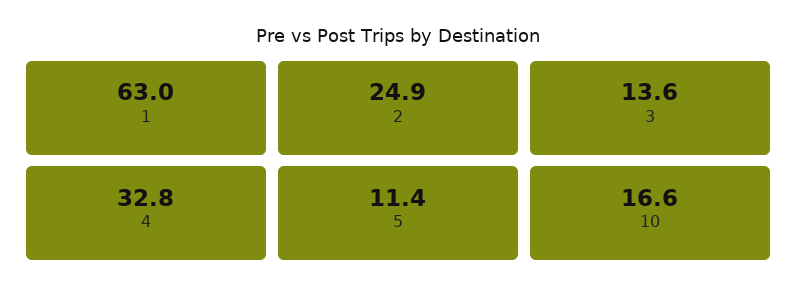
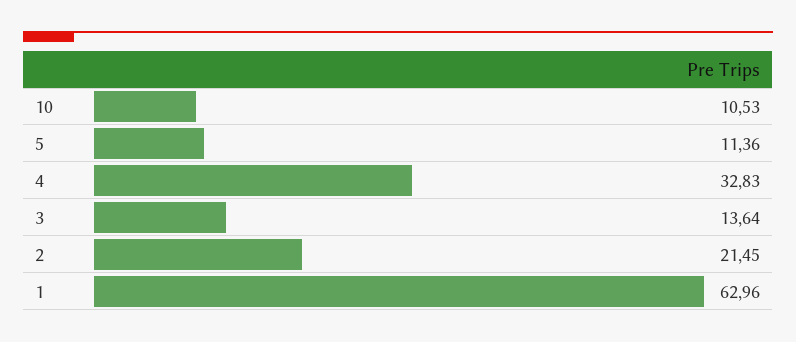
2: 24.9 -> 21.45
10: 16.6 -> 10.53

